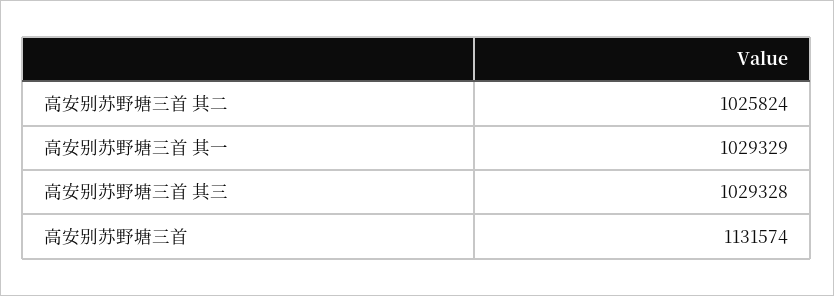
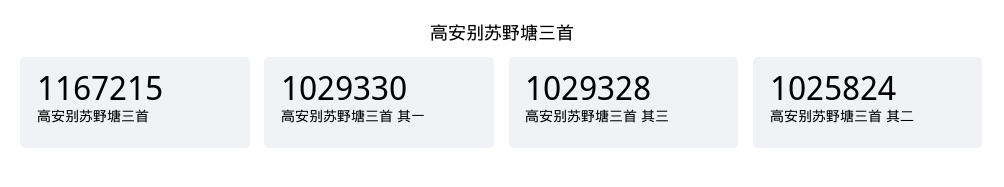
高安别苏野塘三首 其一: 1029329 -> 1029330
高安别苏野塘三首: 1131574 -> 1167215

